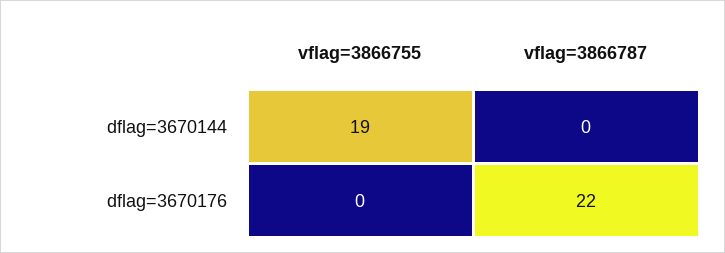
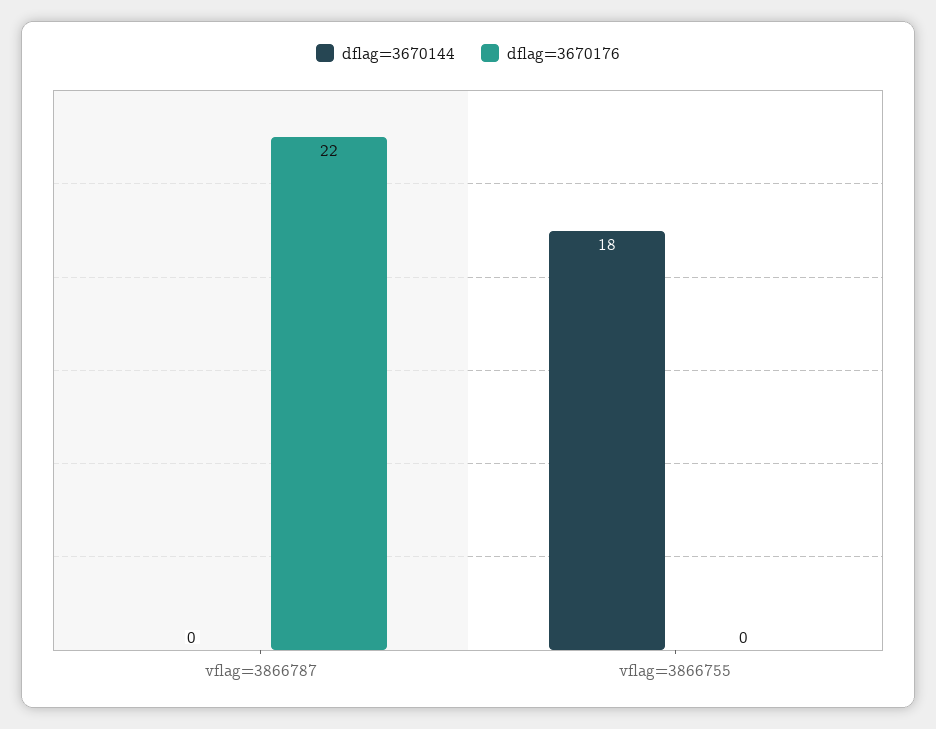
dflag=3670144, vflag=3866755: 19 -> 18

